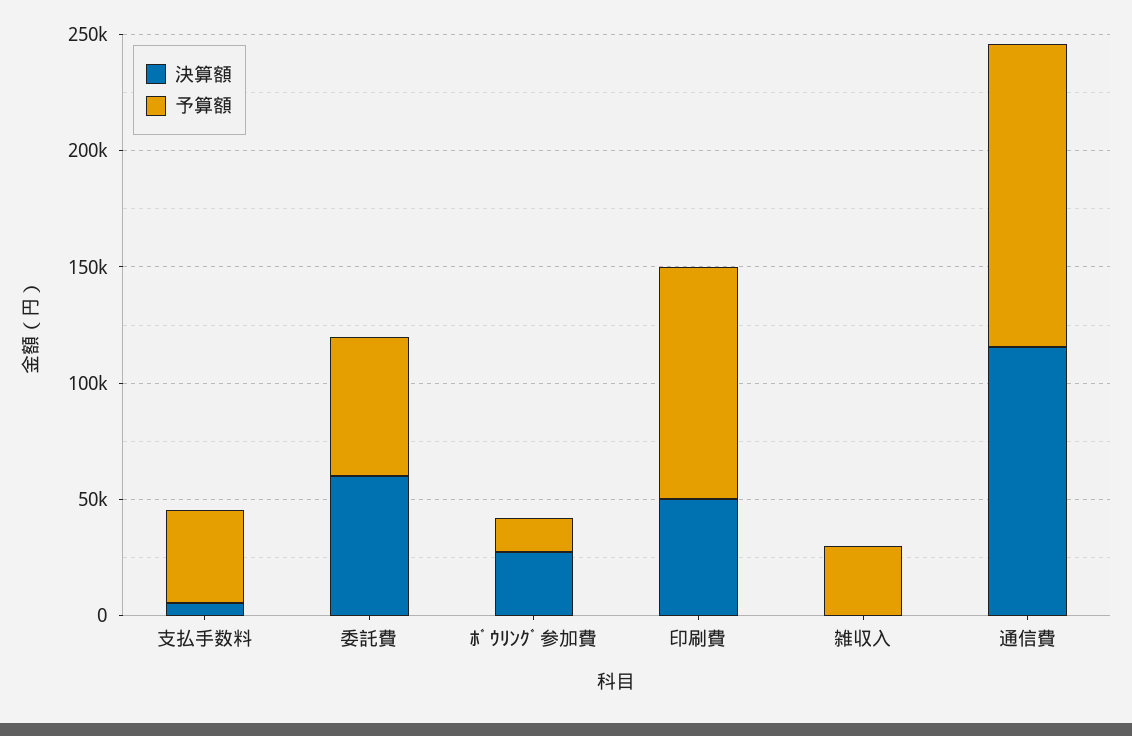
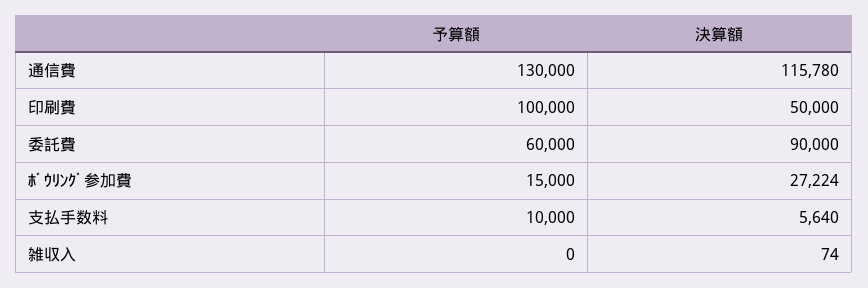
予算額, 支払手数料: 40000 -> 10000
決算額, 委託費: 60000 -> 90000
予算額, 雑収入: 30000 -> 0

